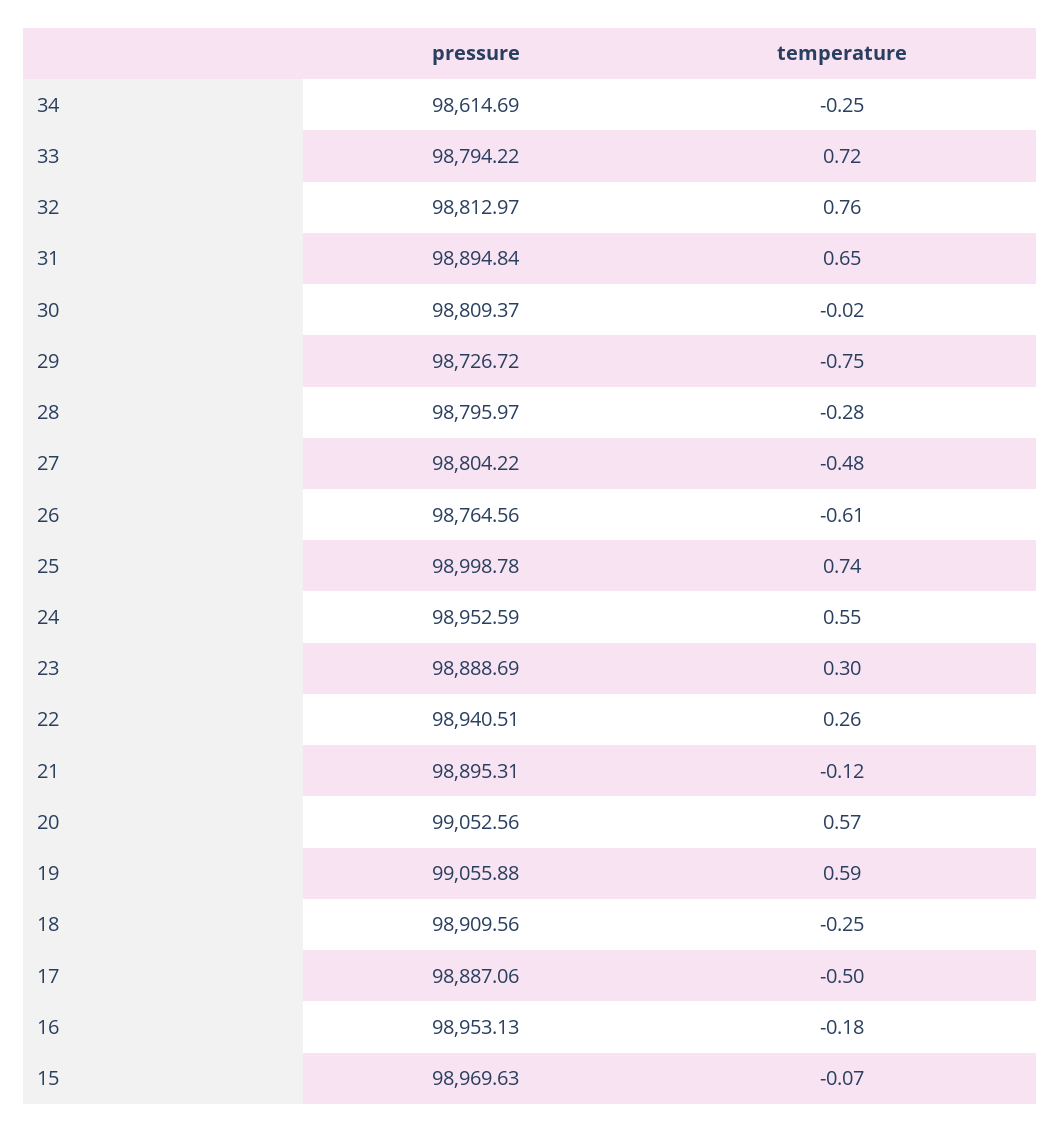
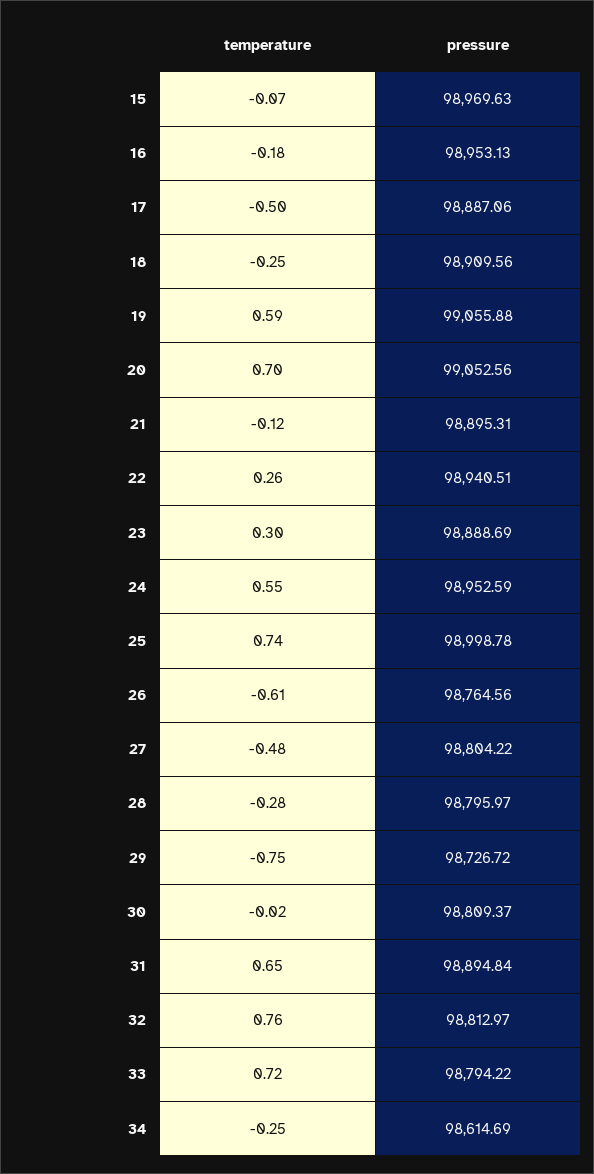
temperature, 20: 0.57 -> 0.7

